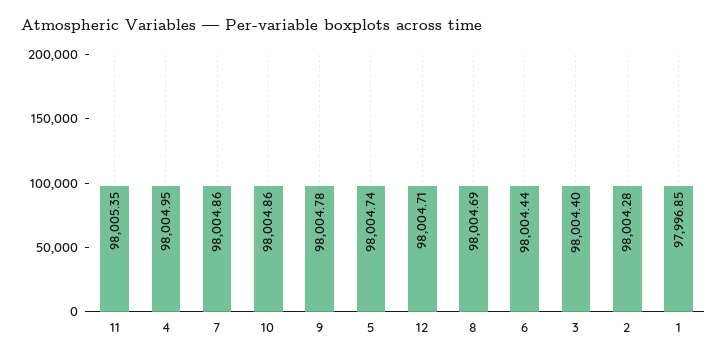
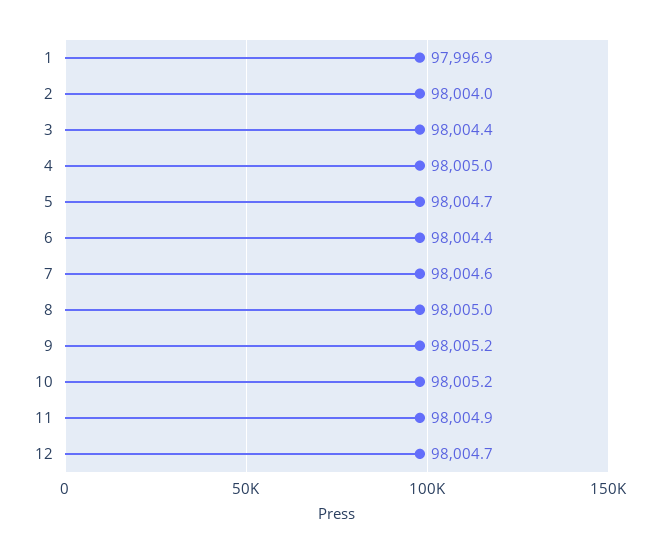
11: 98005.35 -> 98004.9
7: 98004.86 -> 98004.6
10: 98004.86 -> 98005.2
9: 98004.78 -> 98005.2
8: 98004.69 -> 98005
2: 98004.28 -> 98004

